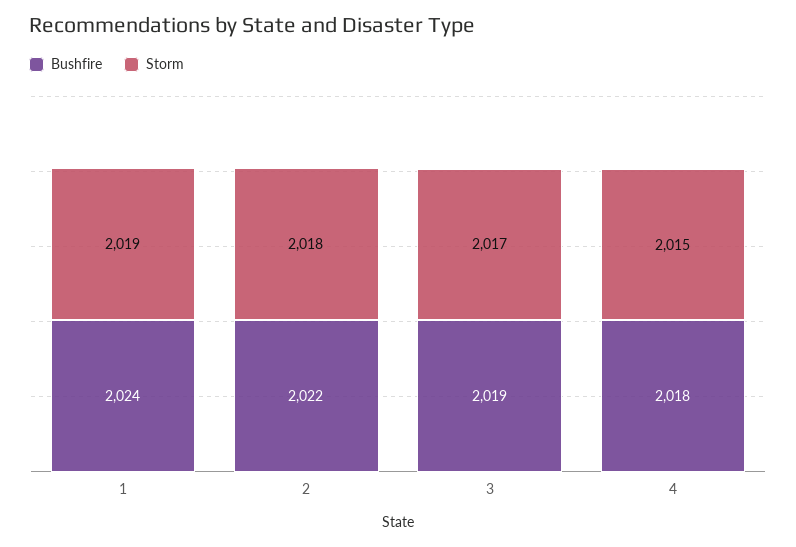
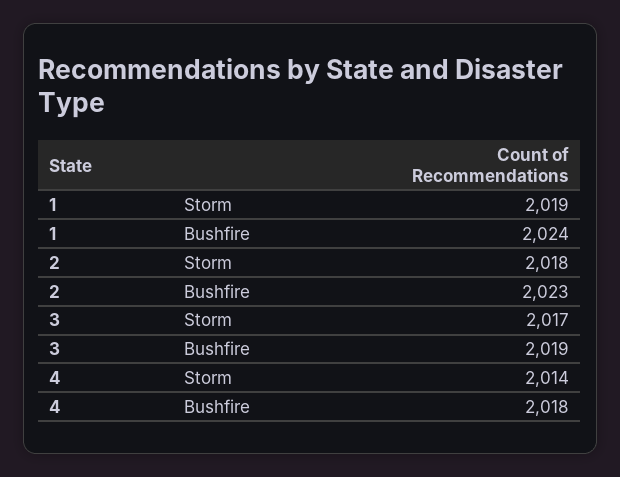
Bushfire, 2: 2022 -> 2023
Storm, 4: 2015 -> 2014

